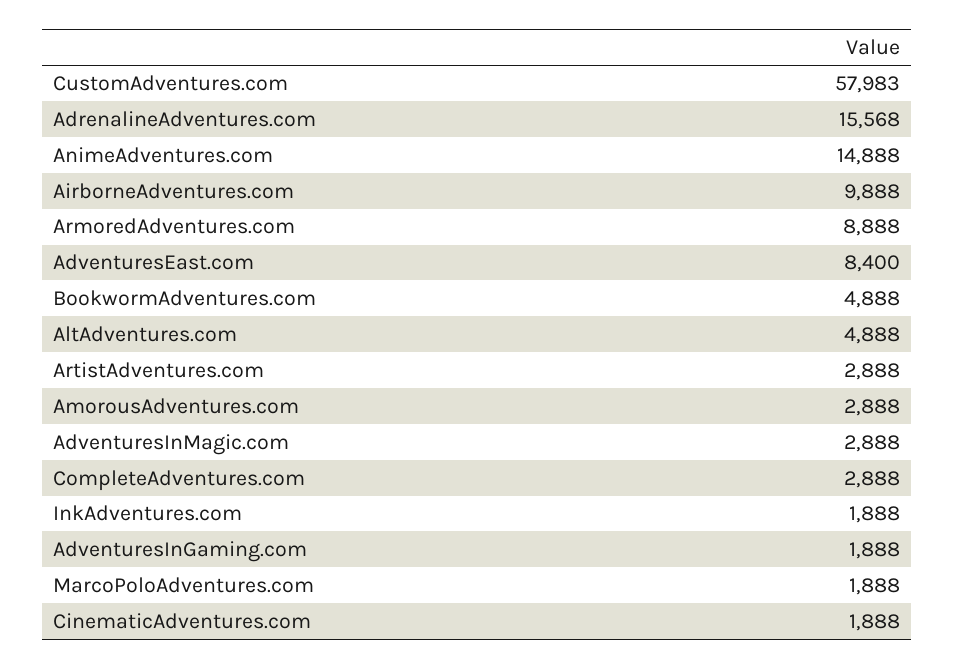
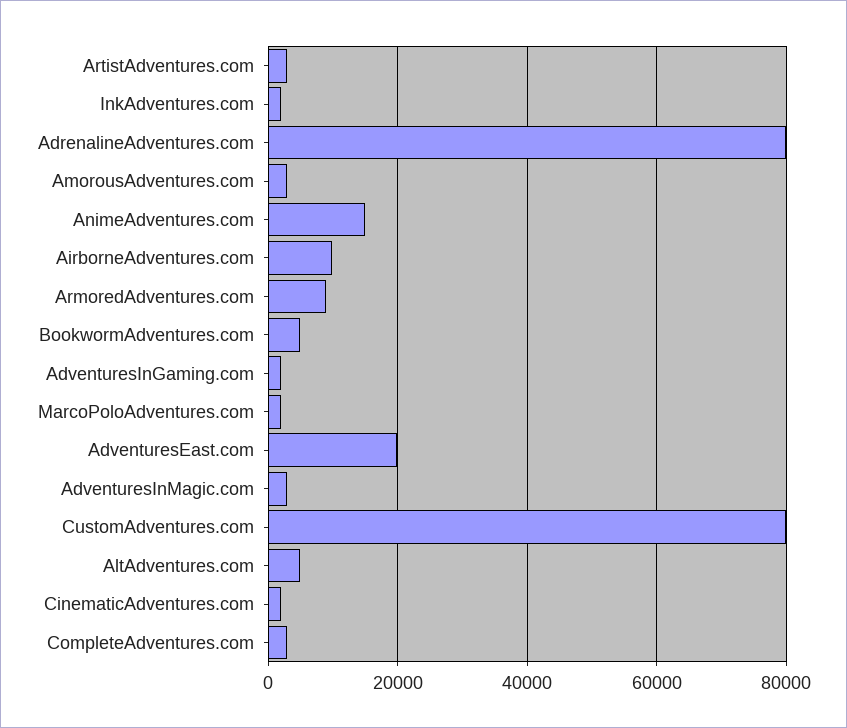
CustomAdventures.com: 57983 -> 80000
AdrenalineAdventures.com: 15568 -> 80000
AdventuresEast.com: 8400 -> 20000

